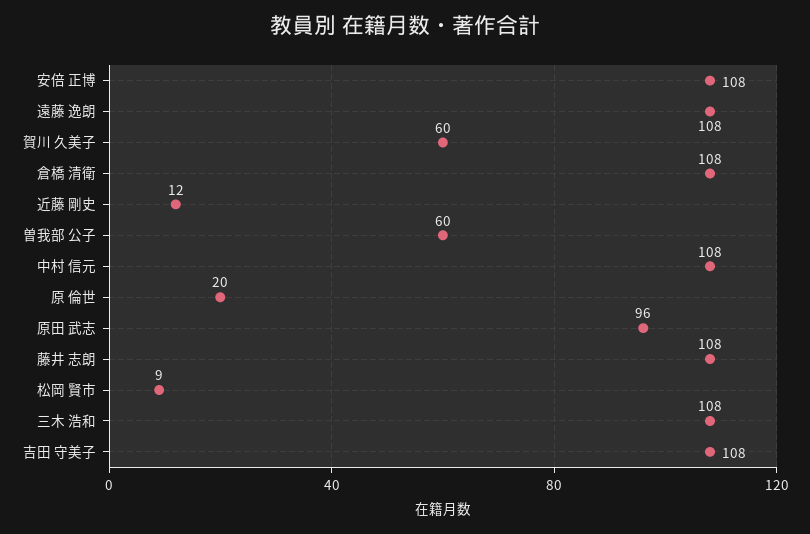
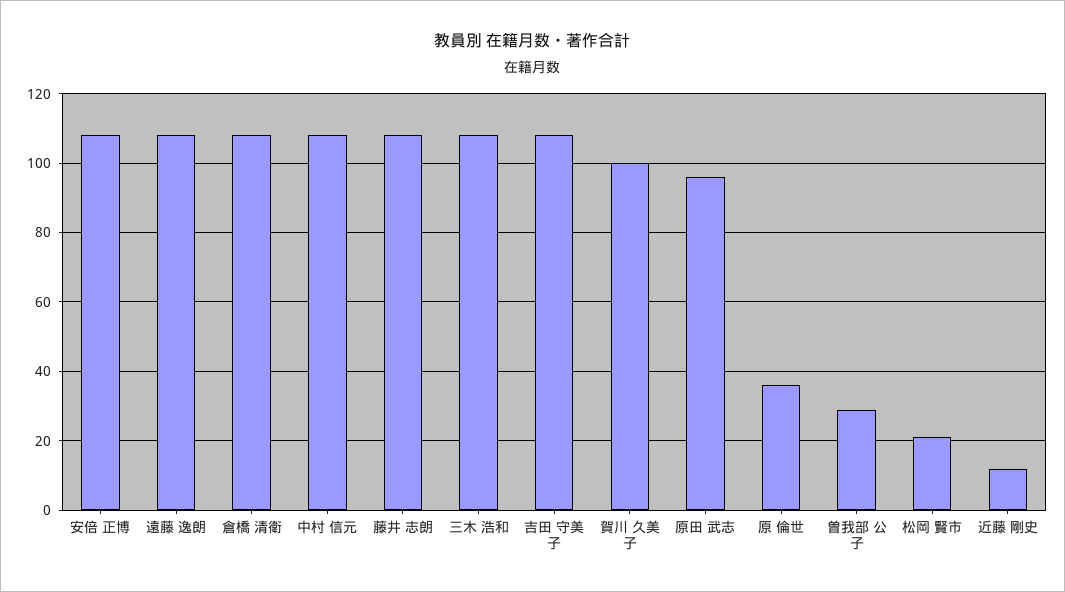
賀川 久美子: 60 -> 100
曽我部 公子: 60 -> 30
原 倫世: 20 -> 35
松岡 賢市: 9 -> 20

